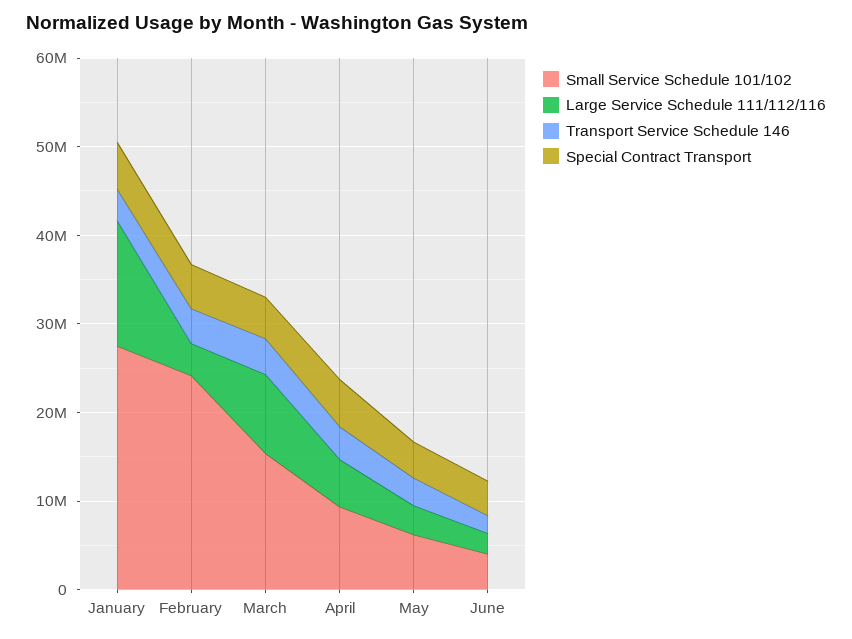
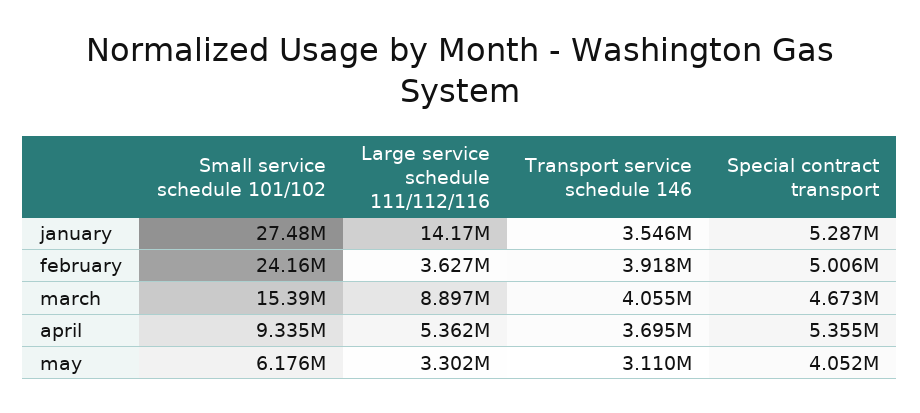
Small Service Schedule 101/102, June: 4000000 -> none
Large Service Schedule 111/112/116, June: 2000000 -> none
Transport Service Schedule 146, June: 2000000 -> none
Special Contract Transport, June: 4000000 -> none

